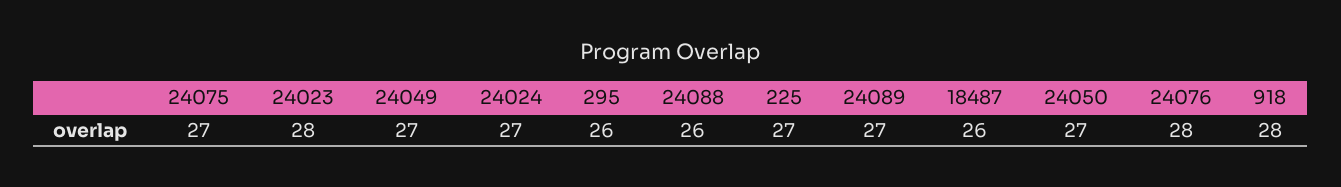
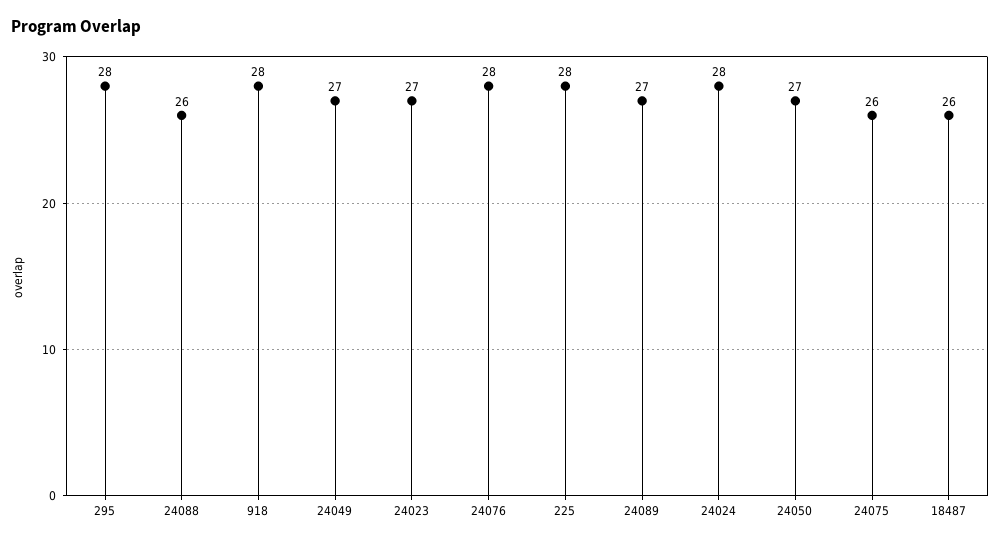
24075: 27 -> 26
24023: 28 -> 27
24024: 27 -> 28
295: 26 -> 28
225: 27 -> 28

